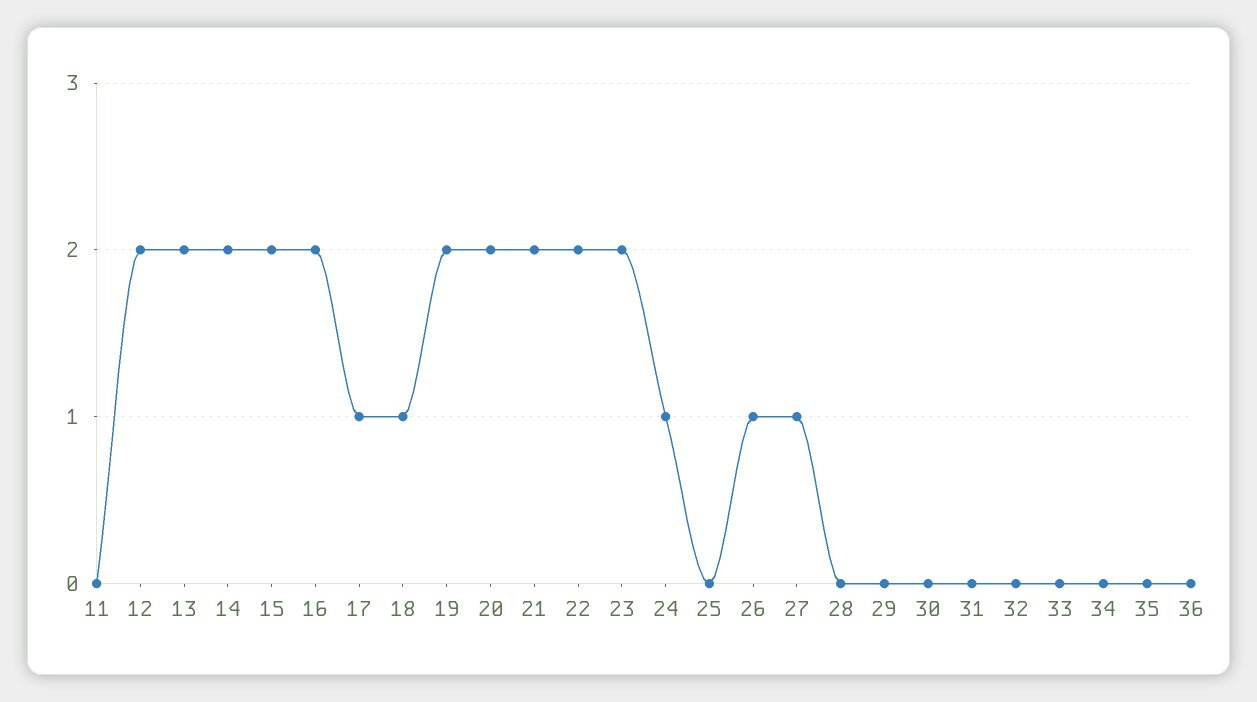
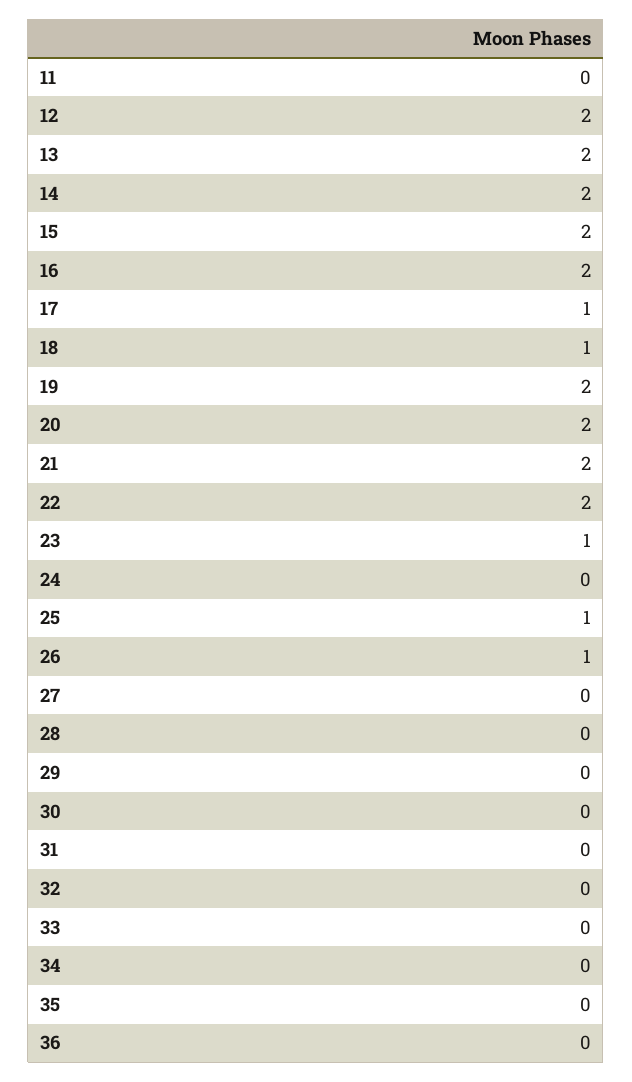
23: 2 -> 1
24: 1 -> 0
25: 0 -> 1
27: 1 -> 0

